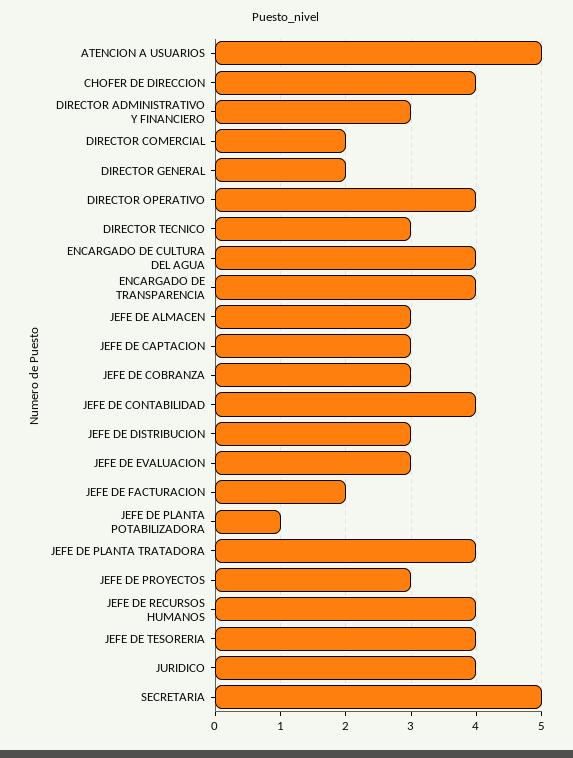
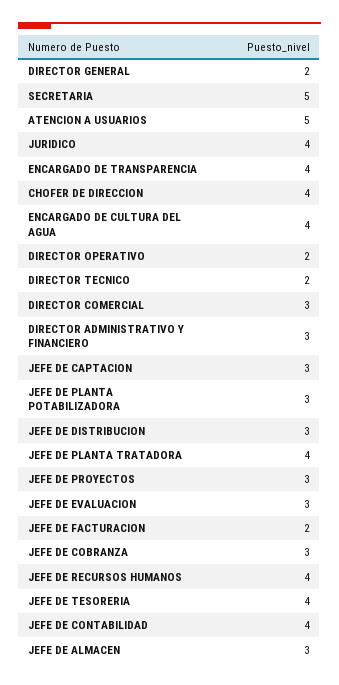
DIRECTOR COMERCIAL: 2 -> 3
DIRECTOR OPERATIVO: 4 -> 2
DIRECTOR TECNICO: 3 -> 2
JEFE DE PLANTA POTABILIZADORA: 1 -> 3

